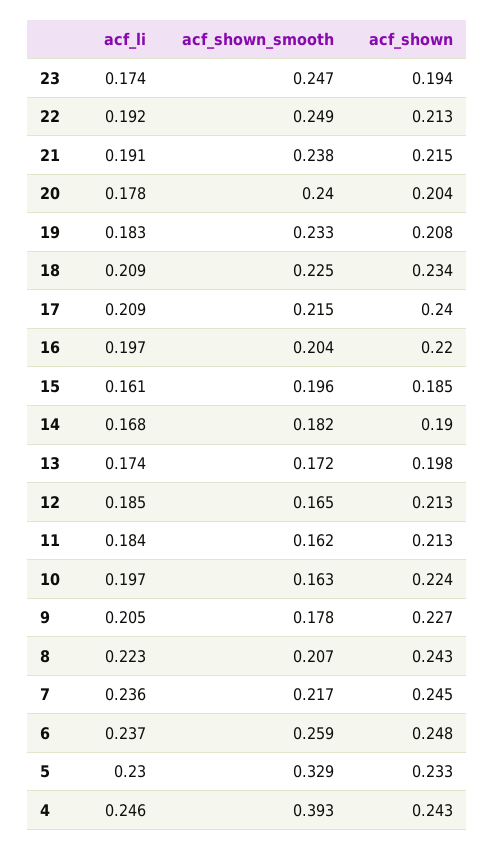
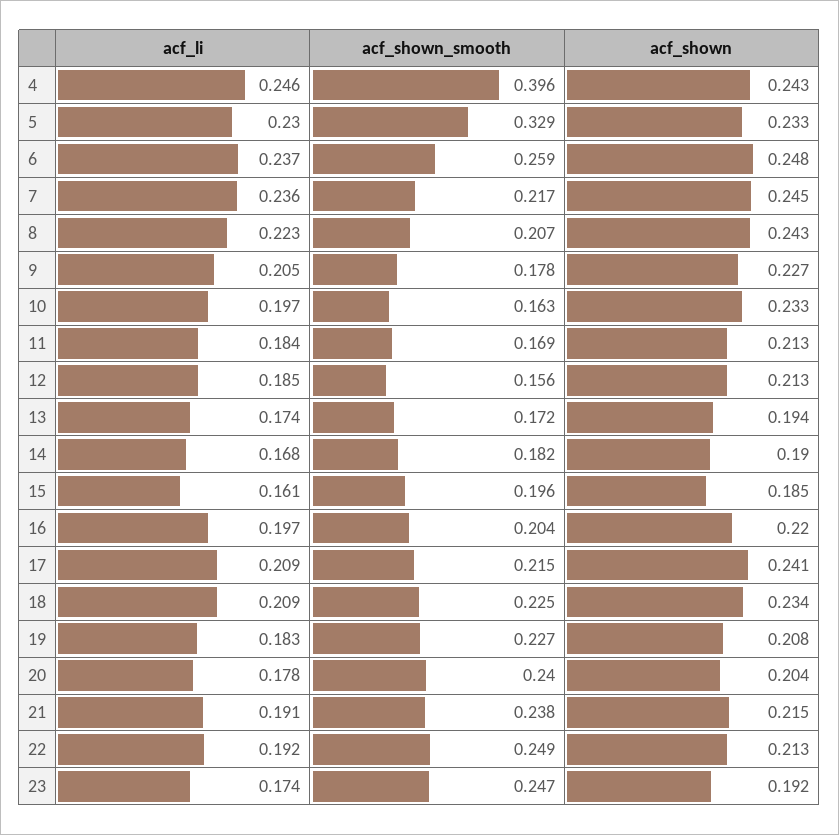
acf_shown, 23: 0.194 -> 0.192
acf_shown_smooth, 19: 0.233 -> 0.227
acf_shown, 17: 0.24 -> 0.241
acf_shown, 13: 0.198 -> 0.194
acf_shown_smooth, 12: 0.165 -> 0.156
acf_shown_smooth, 11: 0.162 -> 0.169
acf_shown, 10: 0.224 -> 0.233
acf_shown_smooth, 4: 0.393 -> 0.396

